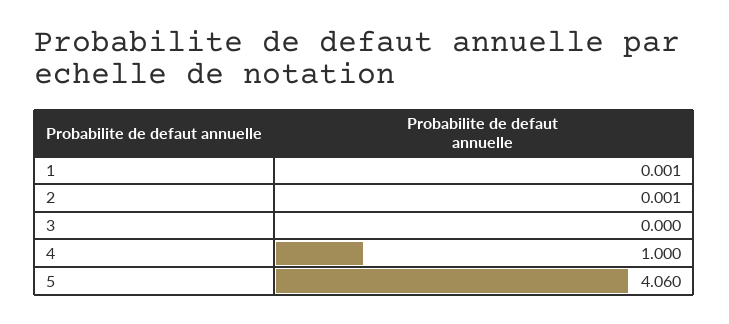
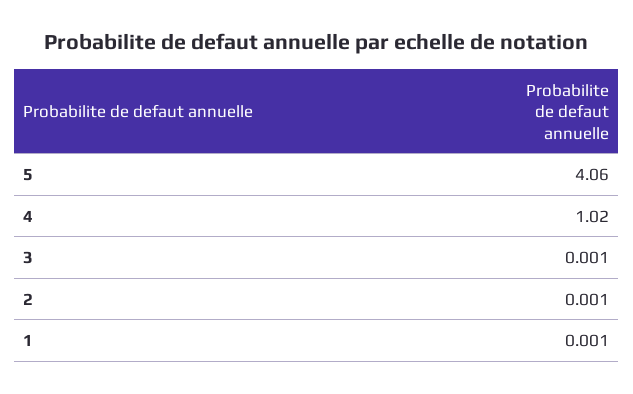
3: 0 -> 0.001
4: 1 -> 1.02

